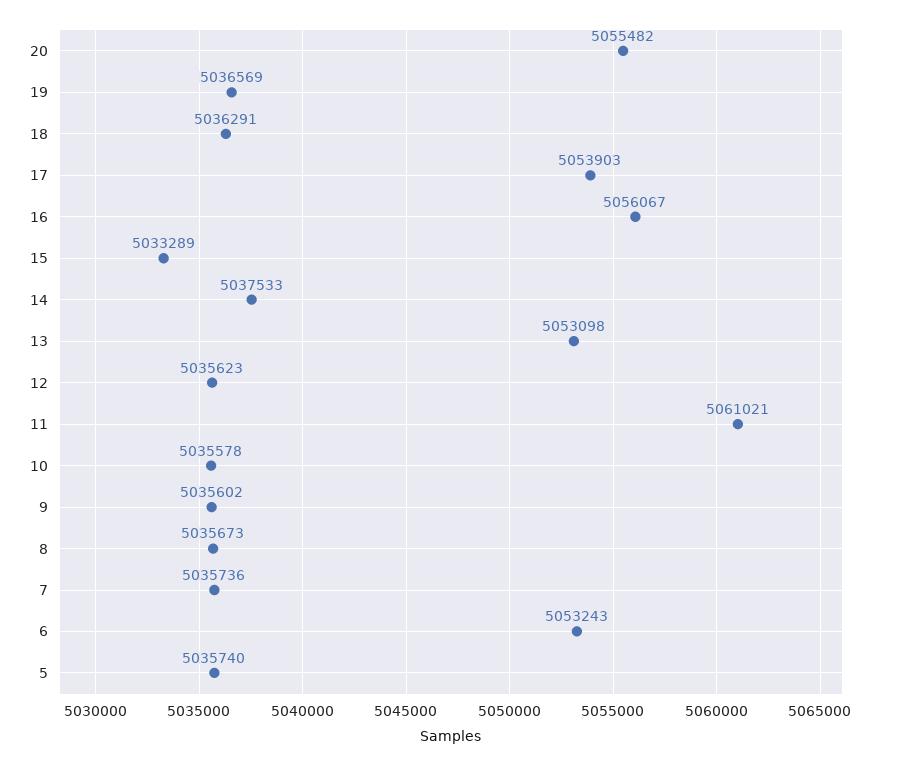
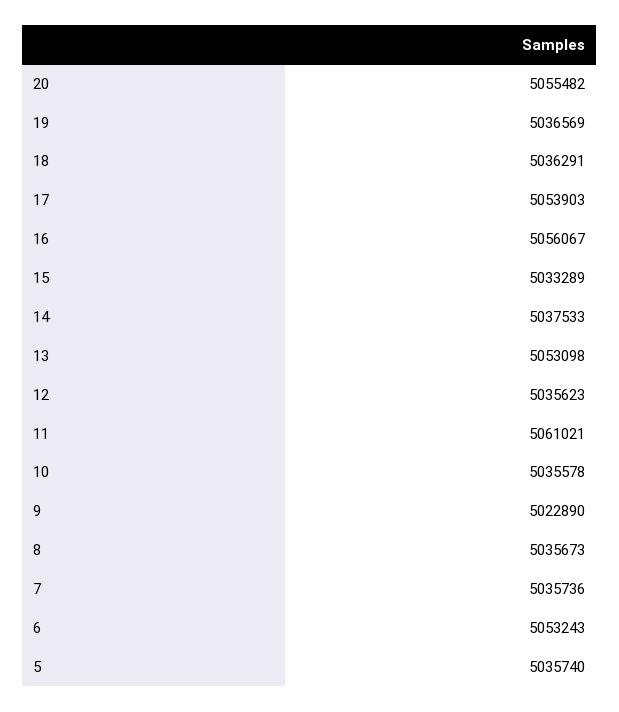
9: 5035602 -> 5022890

